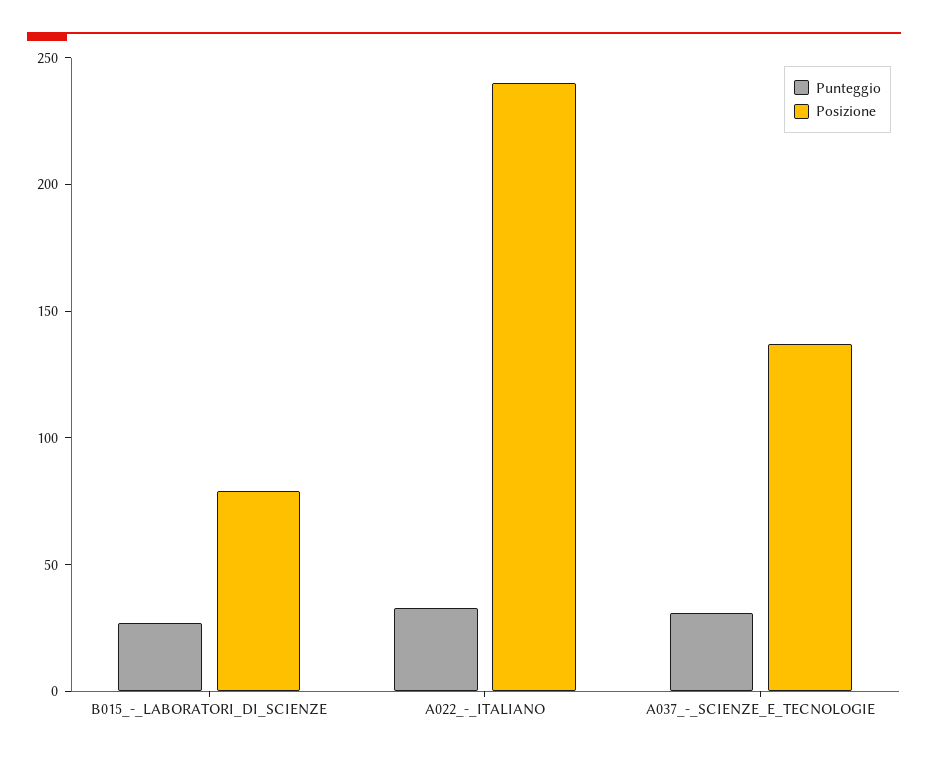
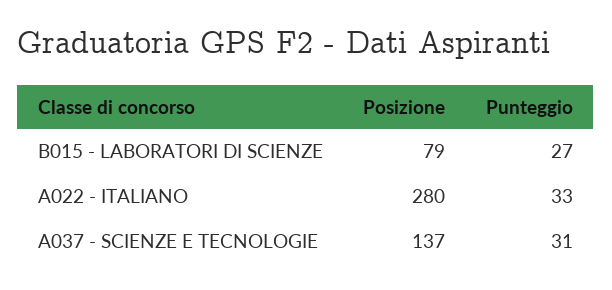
Posizione, A022_-_ITALIANO: 240 -> 280

